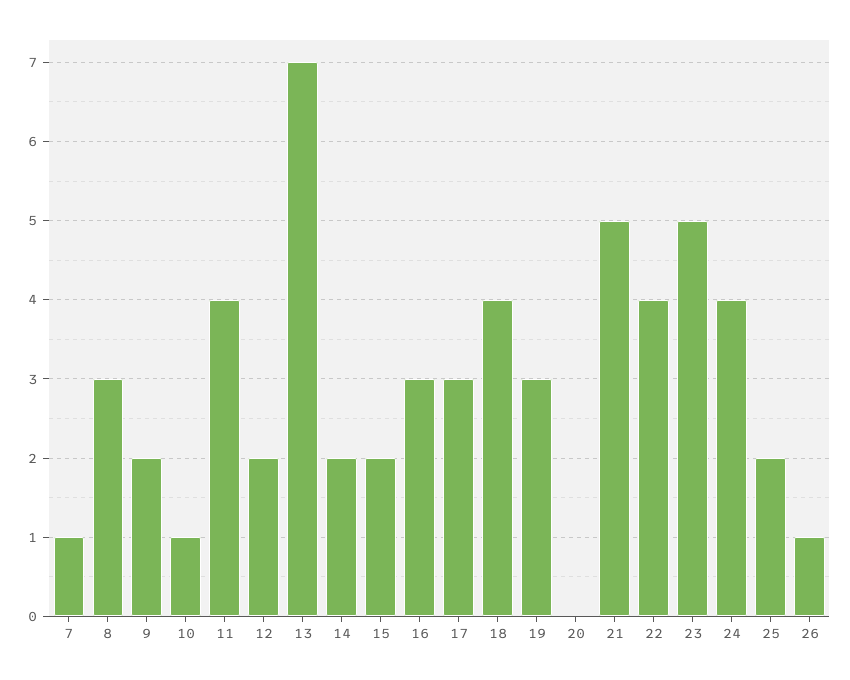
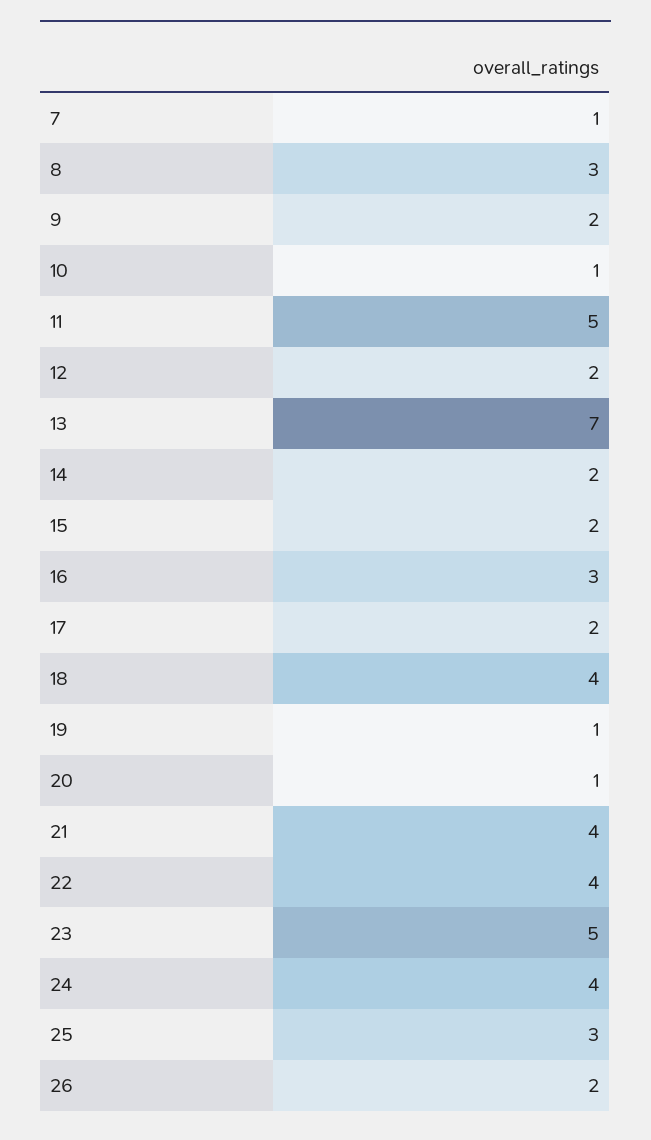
11: 4 -> 5
17: 3 -> 2
19: 3 -> 1
20: 0 -> 1
21: 5 -> 4
25: 2 -> 3
26: 1 -> 2

